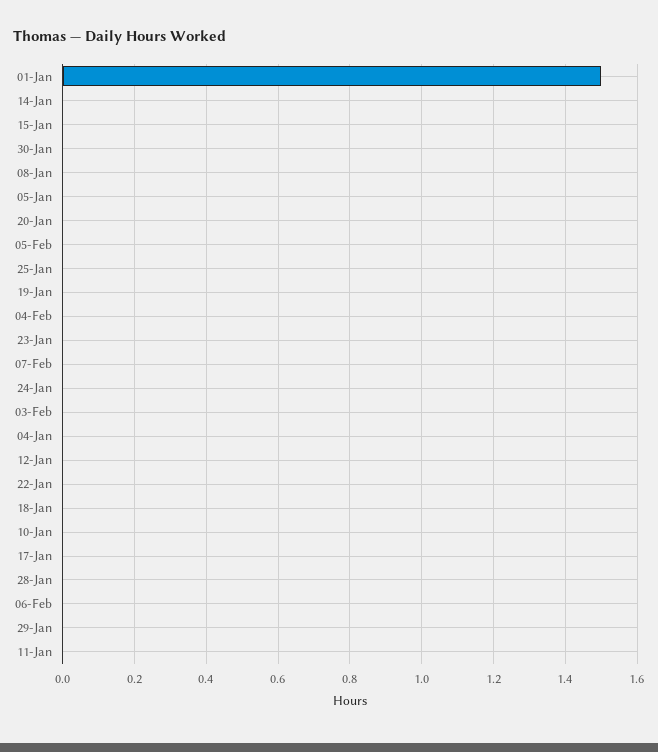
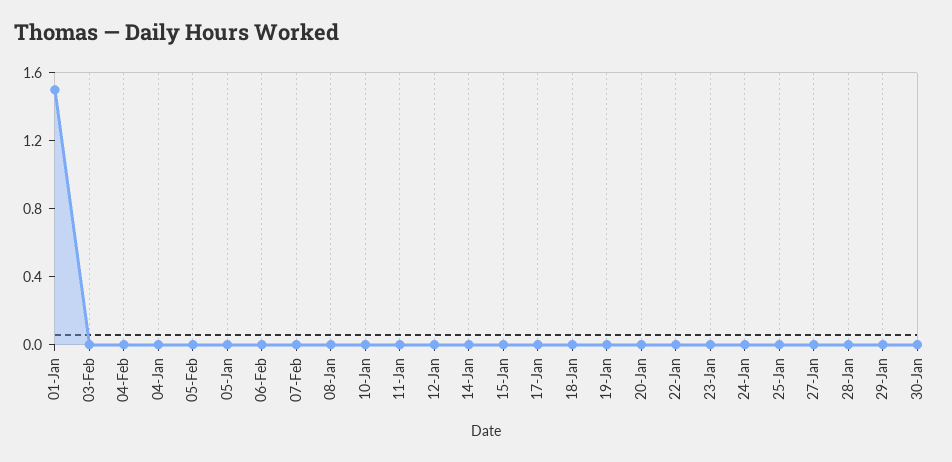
27-Jan: none -> 0

